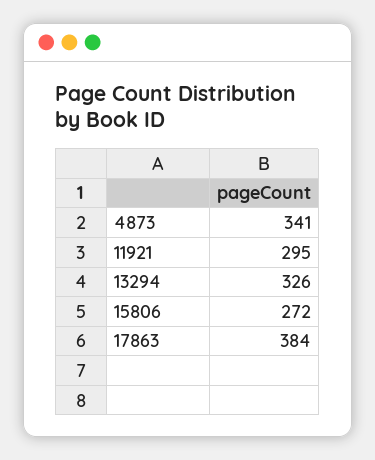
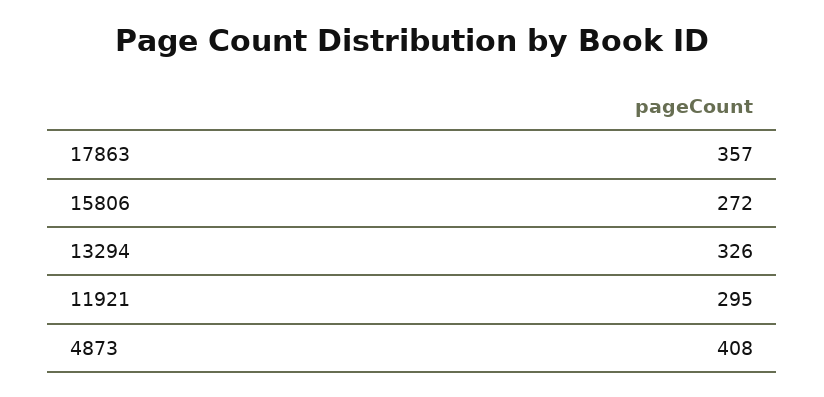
4873: 341 -> 408
17863: 384 -> 357

